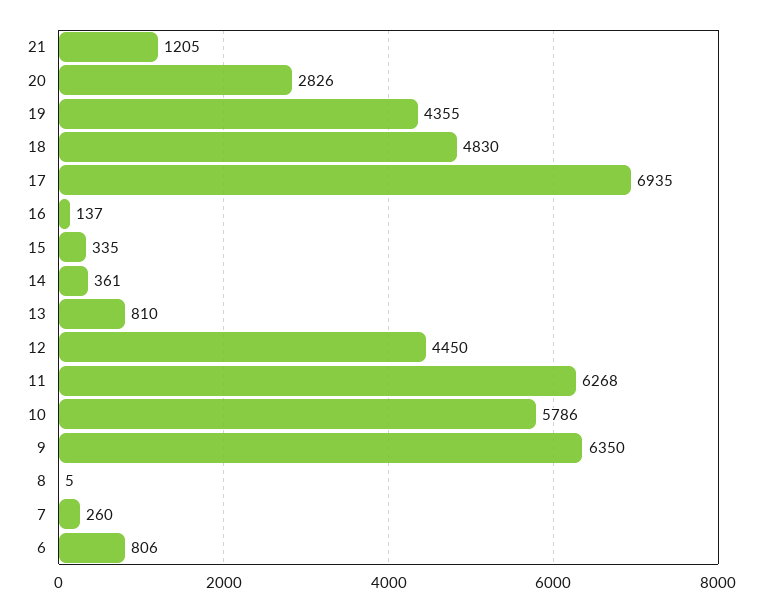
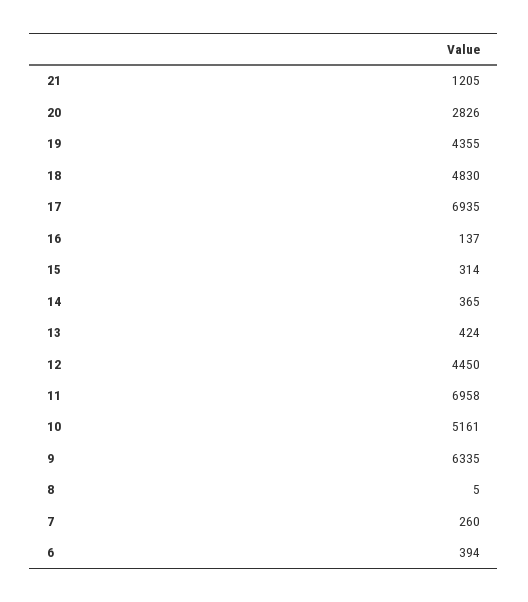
15: 335 -> 314
14: 361 -> 365
13: 810 -> 424
11: 6268 -> 6958
10: 5786 -> 5161
9: 6350 -> 6335
6: 806 -> 394

